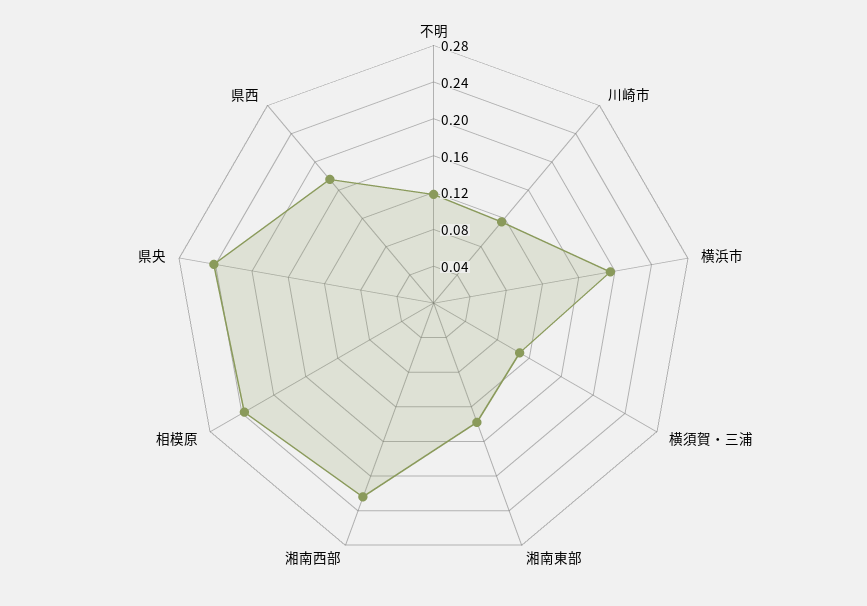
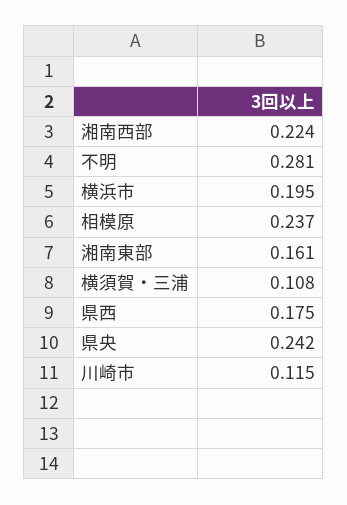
不明: 0.12 -> 0.281
湘南東部: 0.14 -> 0.161

